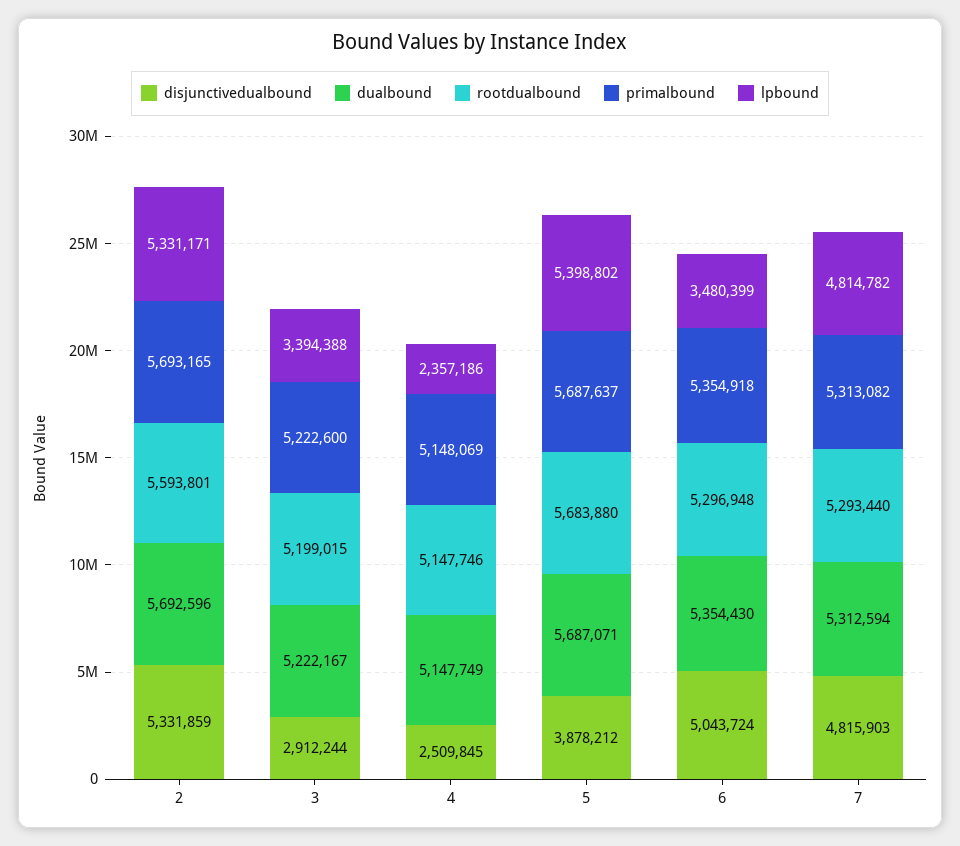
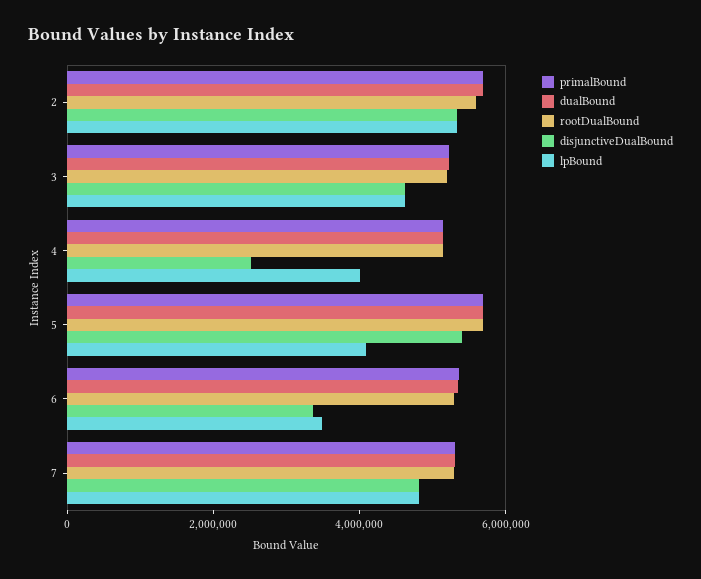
disjunctivedualbound, 3: 2912244 -> 4500000
lpbound, 3: 3394388 -> 4500000
lpbound, 4: 2357186 -> 4000000
disjunctivedualbound, 5: 3878212 -> 5500000
lpbound, 5: 5398802 -> 4000000
disjunctivedualbound, 6: 5043724 -> 3500000

